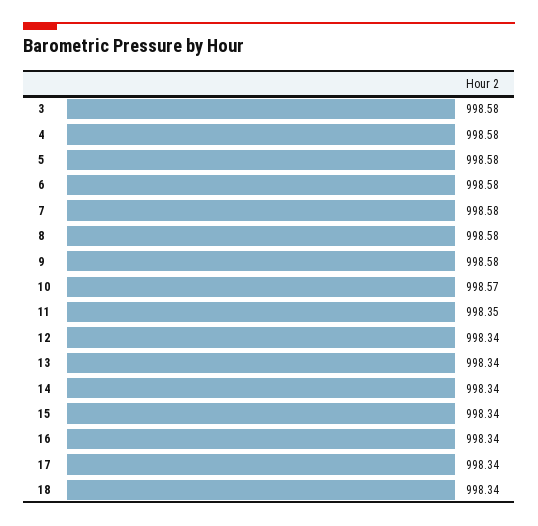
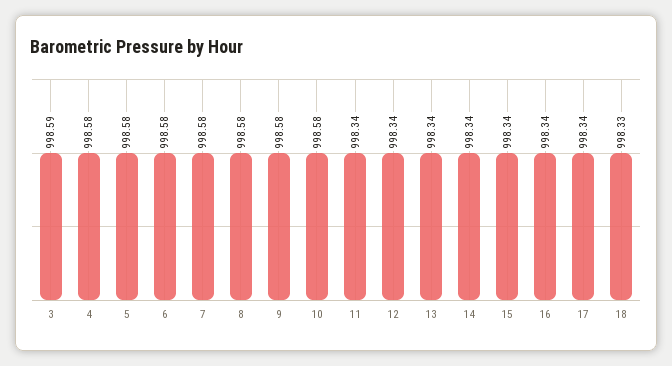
3: 998.58 -> 998.59
10: 998.57 -> 998.58
11: 998.35 -> 998.34
18: 998.34 -> 998.33

